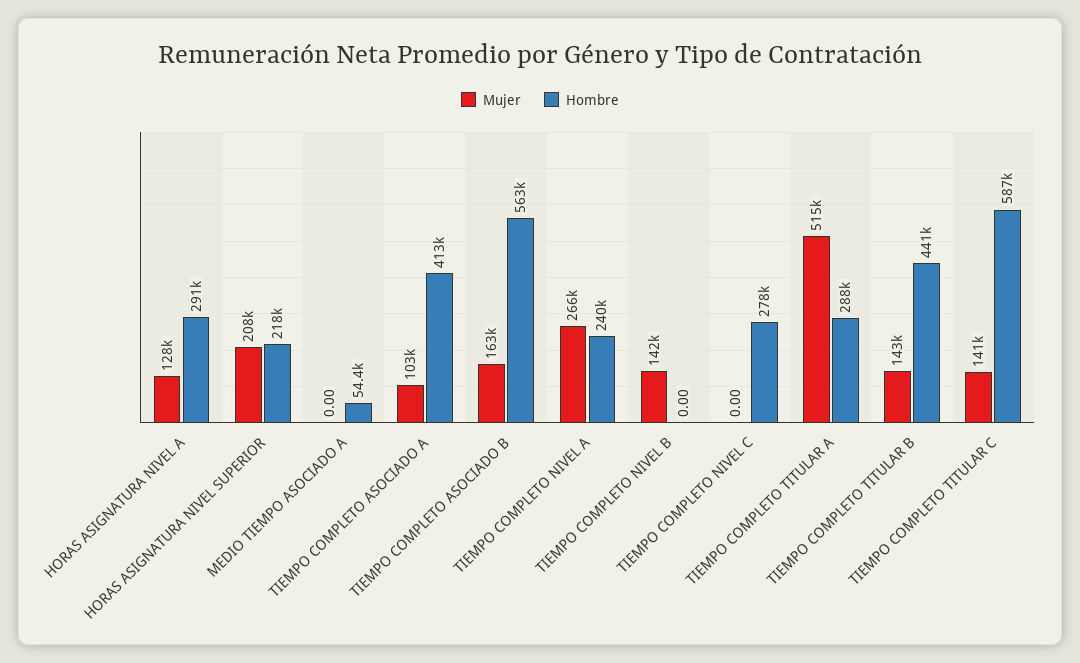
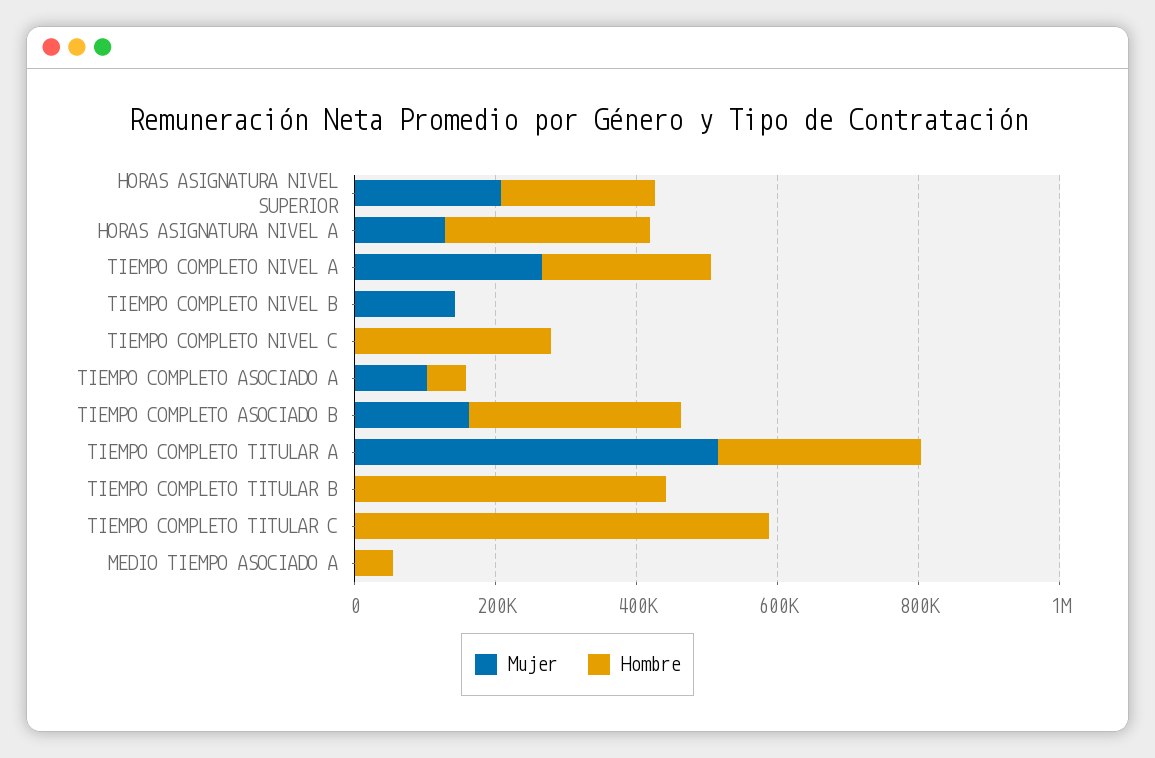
Hombre, TIEMPO COMPLETO ASOCIADO A: 413000 -> 50000
Hombre, TIEMPO COMPLETO ASOCIADO B: 563000 -> 300000
Mujer, TIEMPO COMPLETO TITULAR B: 143000 -> 0
Mujer, TIEMPO COMPLETO TITULAR C: 141000 -> 0

